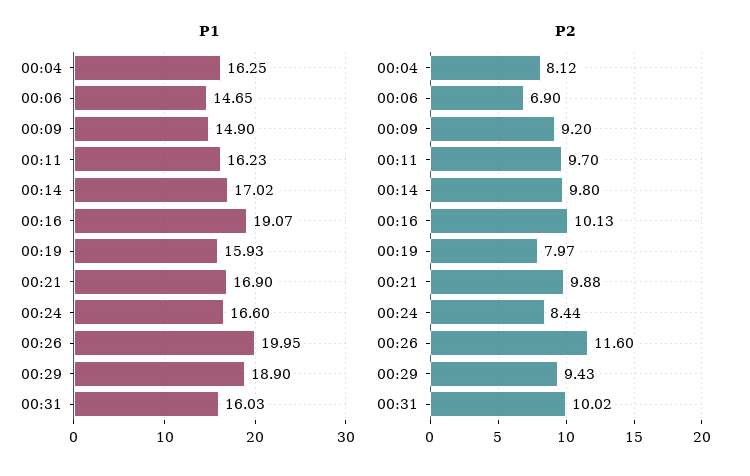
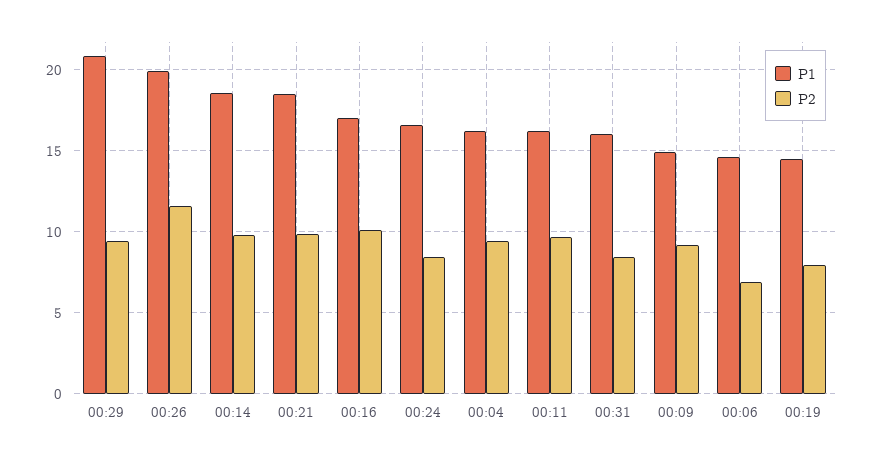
P1, 00:14: 17.02 -> 18.5
P1, 00:16: 19.07 -> 17
P1, 00:19: 15.93 -> 14.5
P1, 00:21: 16.9 -> 18.5
P1, 00:29: 18.9 -> 21
P2, 00:04: 8.12 -> 9.5
P2, 00:31: 10.02 -> 8.5

